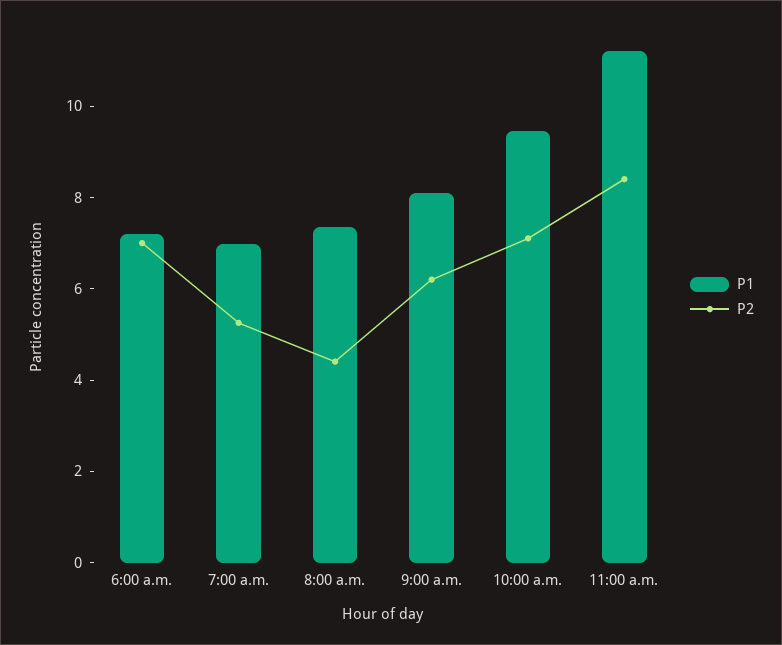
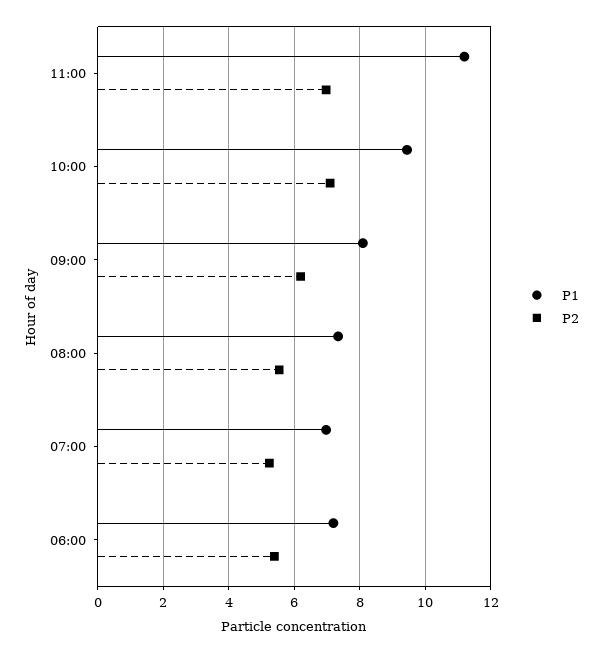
P2, 6:00 a.m.: 7 -> 5.4
P2, 8:00 a.m.: 4.5 -> 5.6
P2, 11:00 a.m.: 8.5 -> 7

